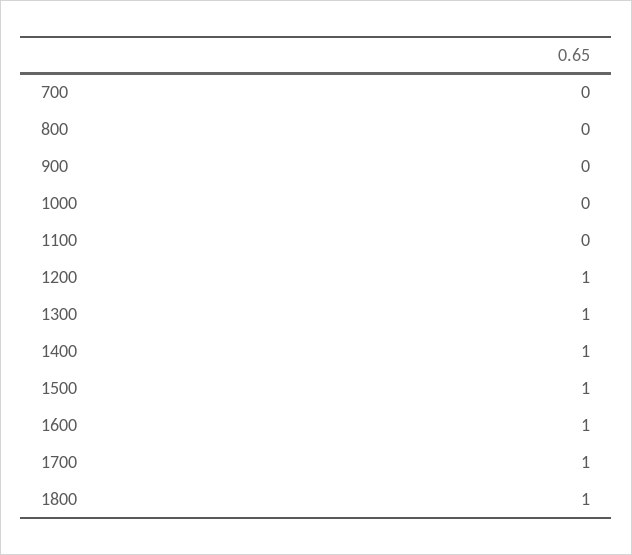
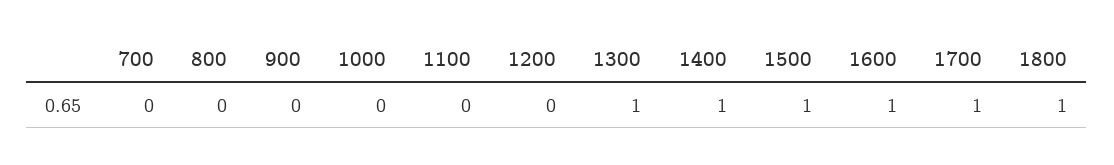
1200: 1 -> 0

